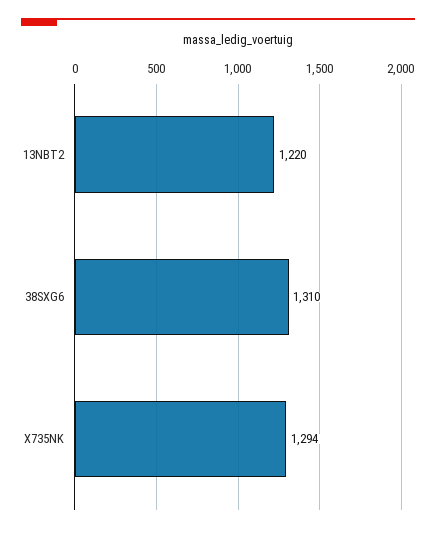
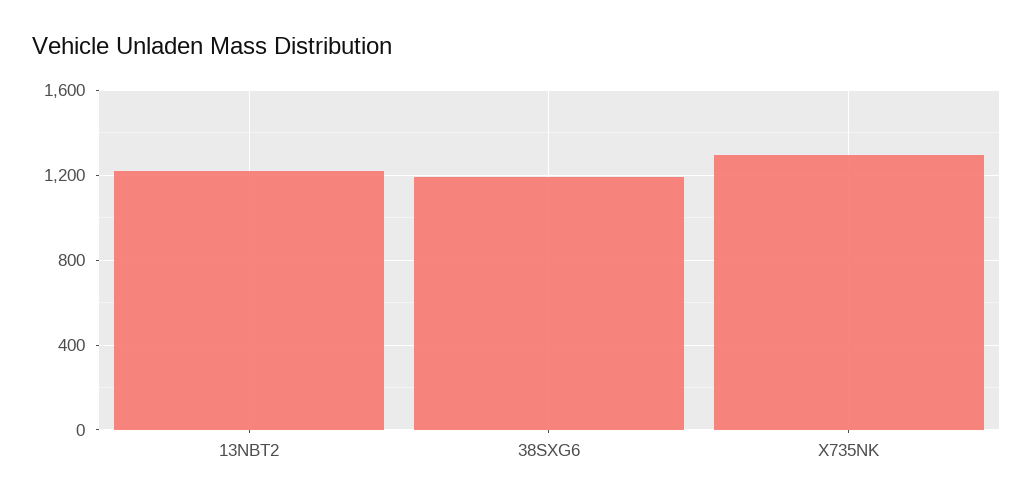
38SXG6: 1310 -> 1200

